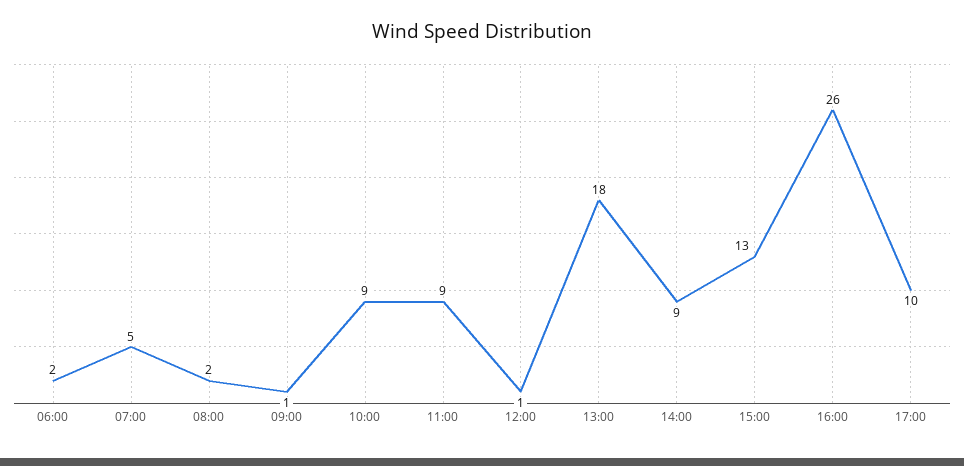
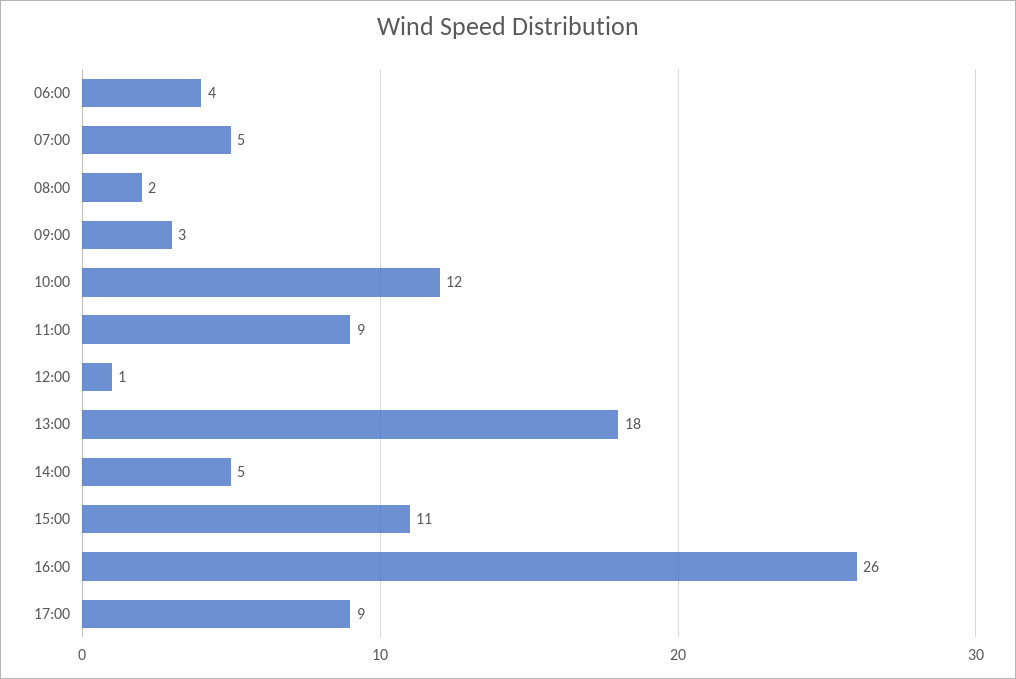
06:00: 2 -> 4
09:00: 1 -> 3
10:00: 9 -> 12
14:00: 9 -> 5
15:00: 13 -> 11
17:00: 10 -> 9

